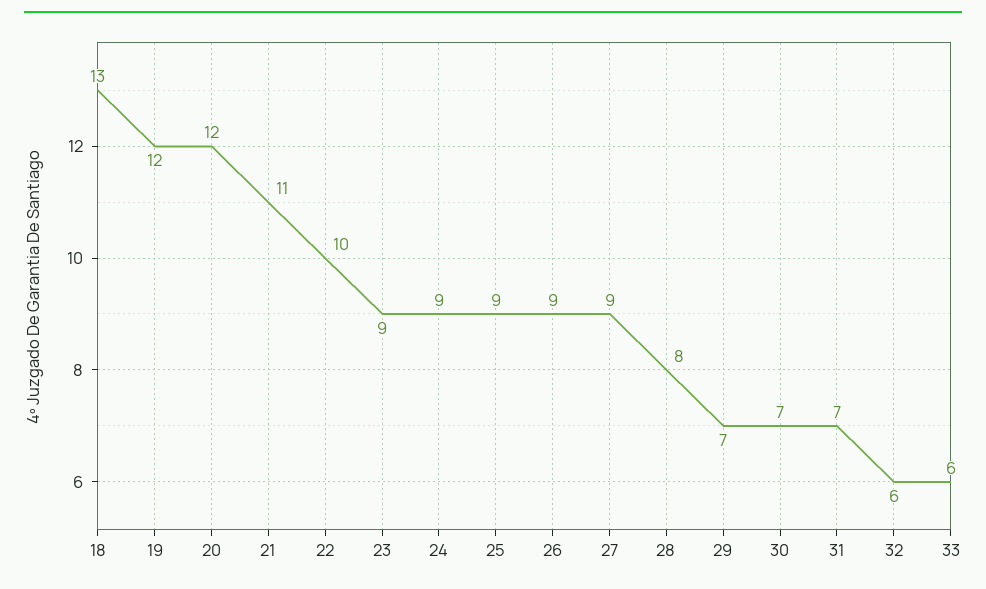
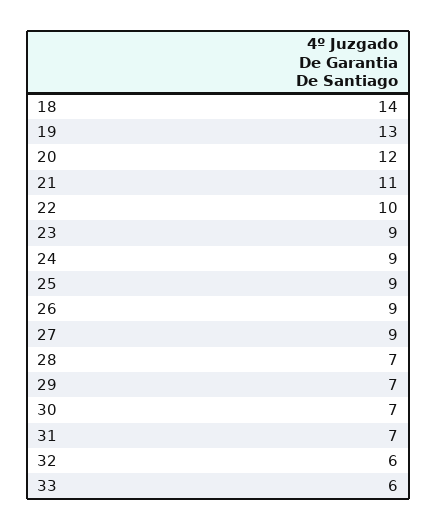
18: 13 -> 14
19: 12 -> 13
28: 8 -> 7

